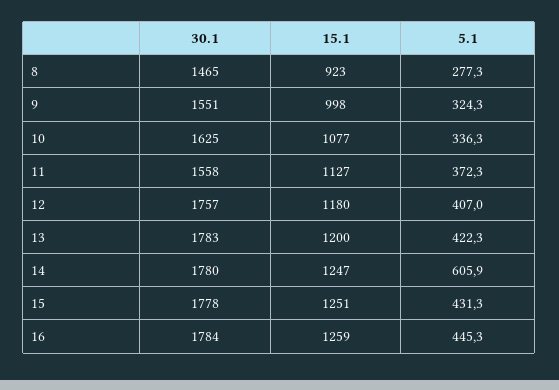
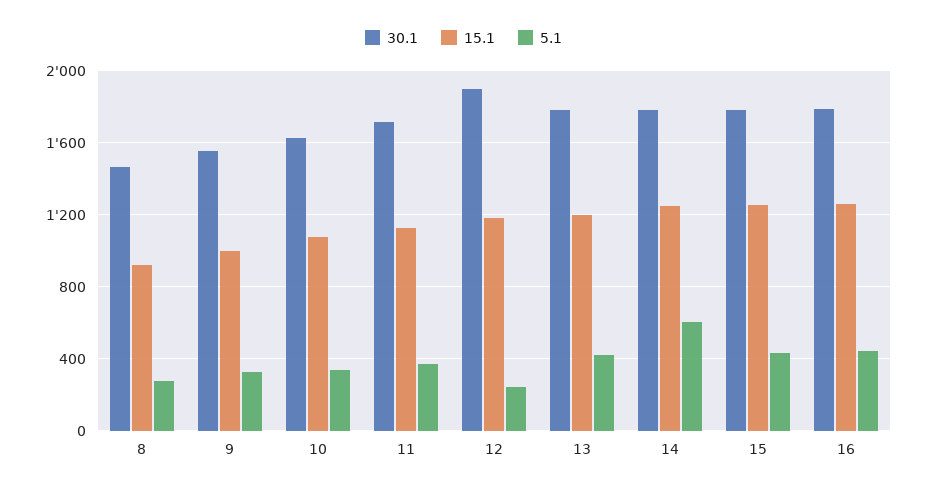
30.1, 11: 1558 -> 1700
30.1, 12: 1757 -> 1900
5.1, 12: 407 -> 250

